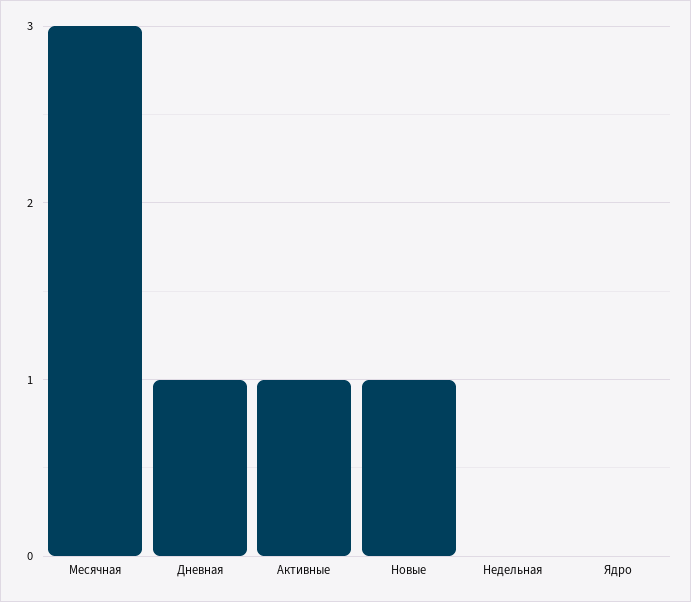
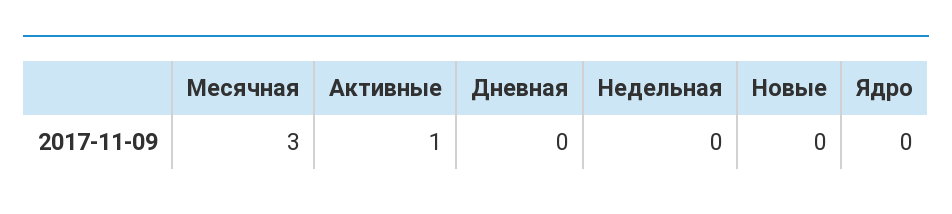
Дневная: 1 -> 0
Новые: 1 -> 0

